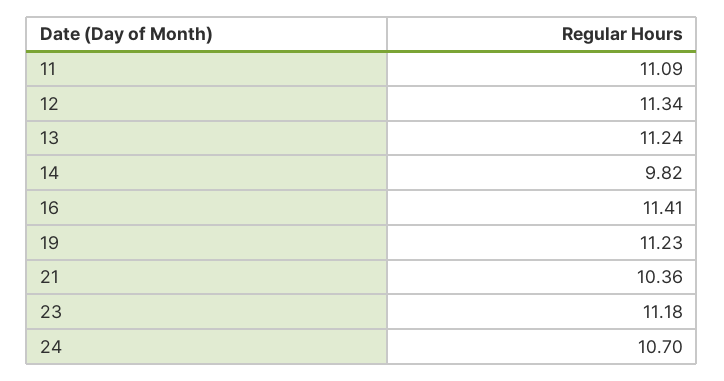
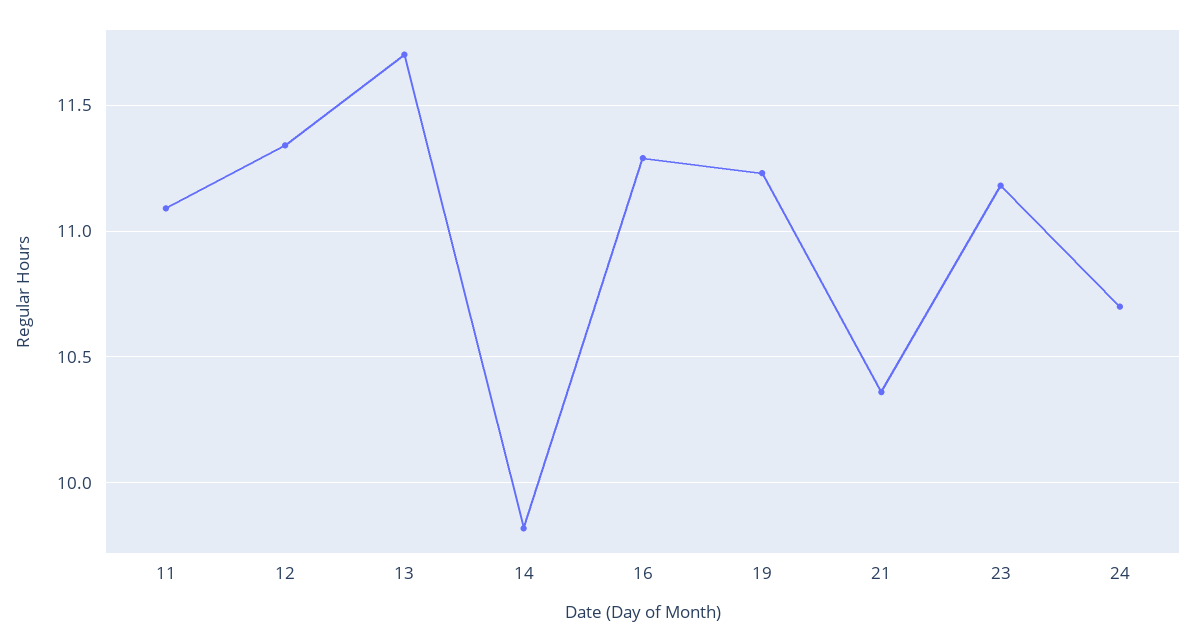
13: 11.24 -> 11.7
16: 11.41 -> 11.3

